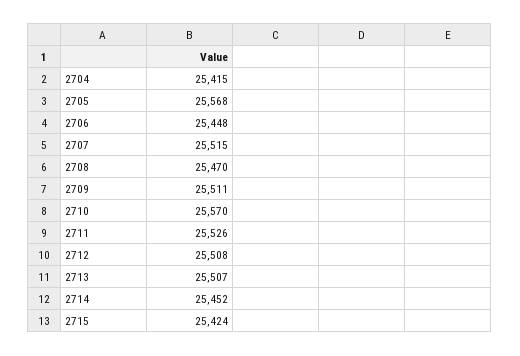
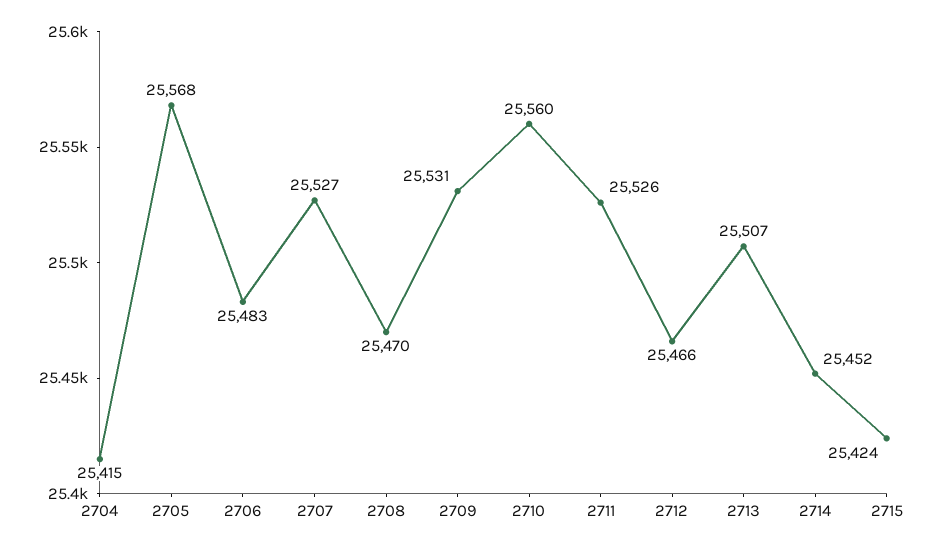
2706: 25448 -> 25483
2707: 25515 -> 25527
2709: 25511 -> 25531
2710: 25570 -> 25560
2712: 25508 -> 25466

